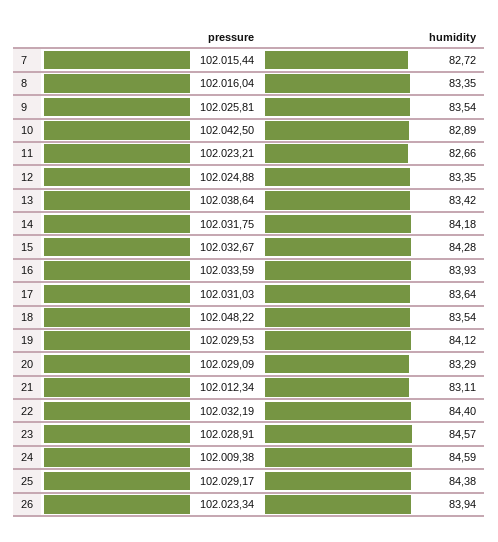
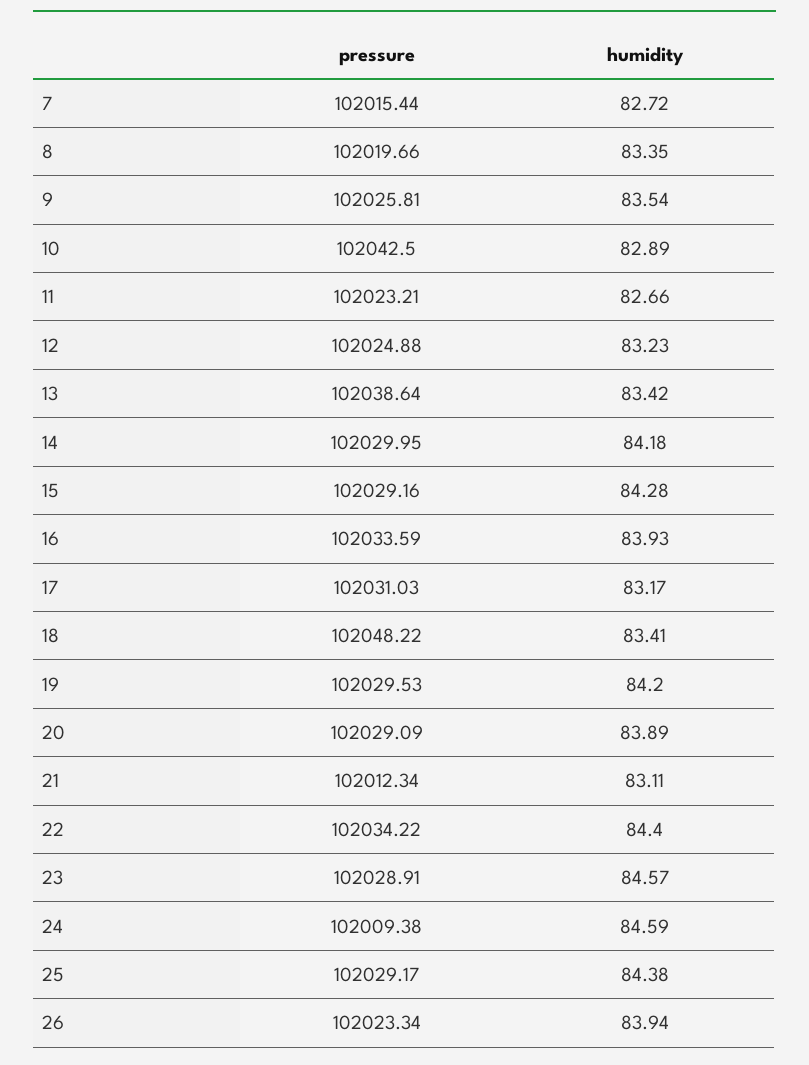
pressure, 8: 102016.04 -> 102019.66
humidity, 12: 83.35 -> 83.23
pressure, 14: 102031.75 -> 102029.95
pressure, 15: 102032.67 -> 102029.16
humidity, 17: 83.64 -> 83.17
humidity, 18: 83.54 -> 83.41
humidity, 19: 84.12 -> 84.2
humidity, 20: 83.29 -> 83.89
pressure, 22: 102032.19 -> 102034.22

